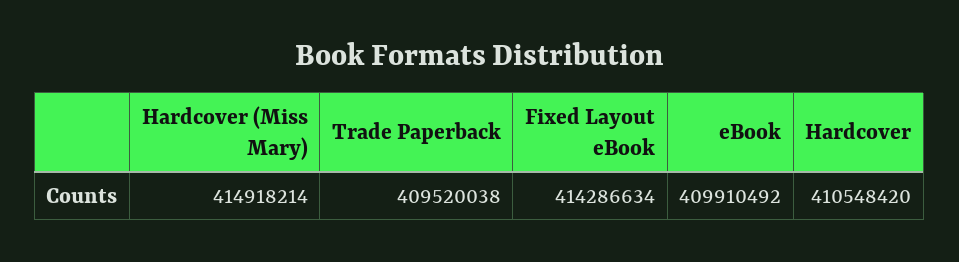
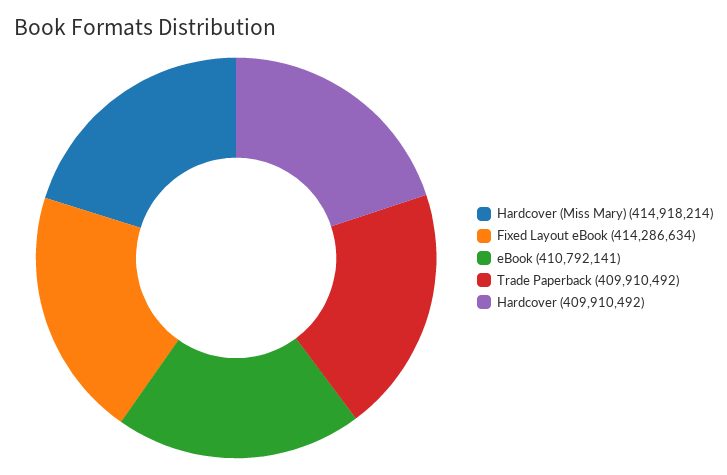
Trade Paperback: 409520038 -> 409910492
eBook: 409910492 -> 410792141
Hardcover: 410548420 -> 409910492

